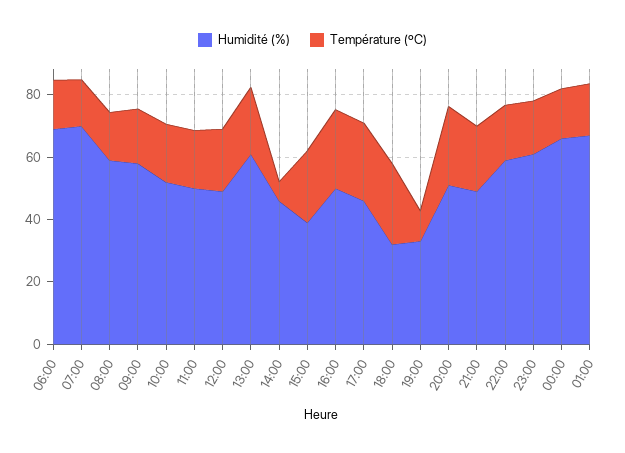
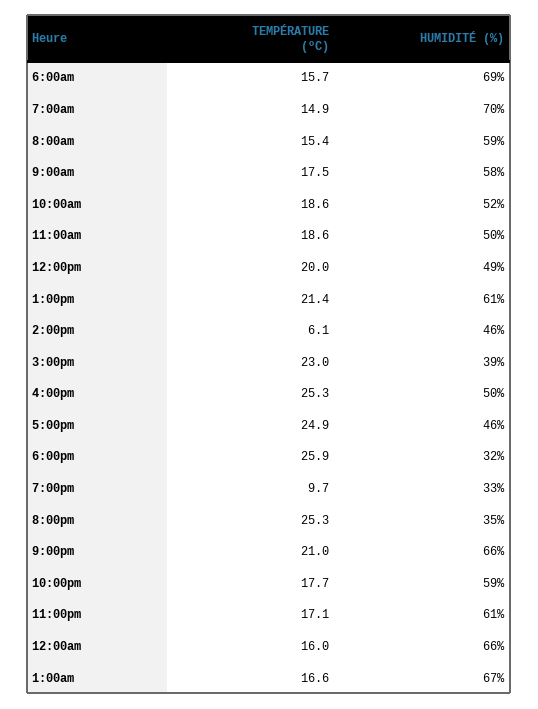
Humidité (%), 20:00: 50 -> 35
Humidité (%), 21:00: 50 -> 66

